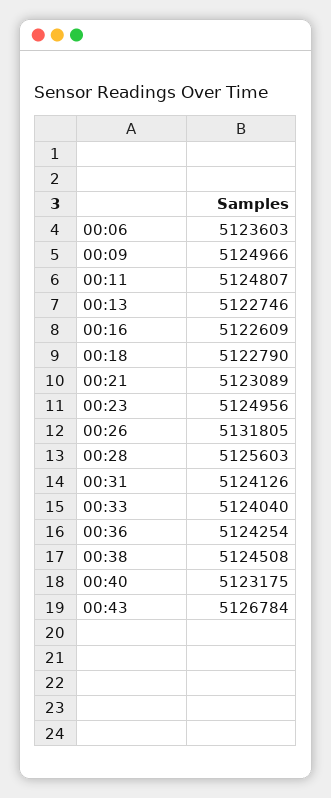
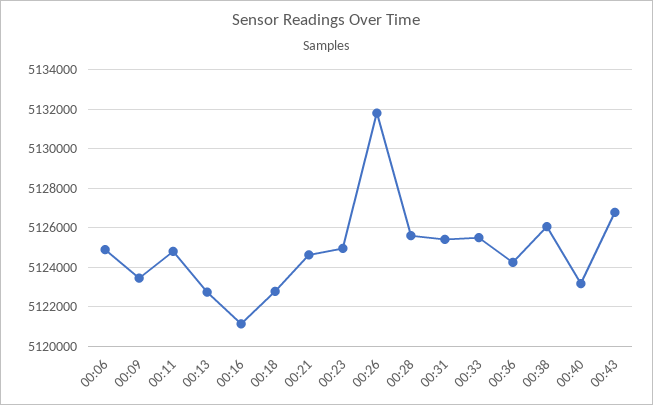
00:06: 5123603 -> 5125000
00:09: 5124966 -> 5123500
00:16: 5122609 -> 5121000
00:21: 5123089 -> 5124500
00:31: 5124126 -> 5125500
00:33: 5124040 -> 5125500
00:38: 5124508 -> 5126000

